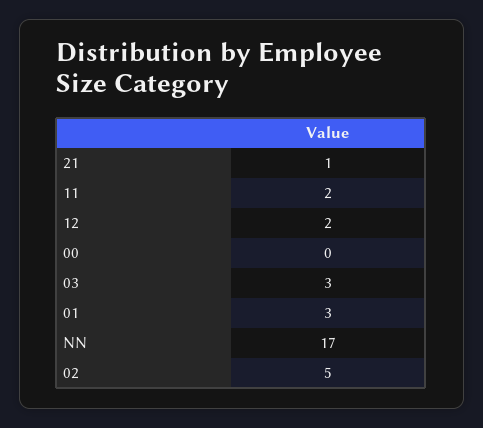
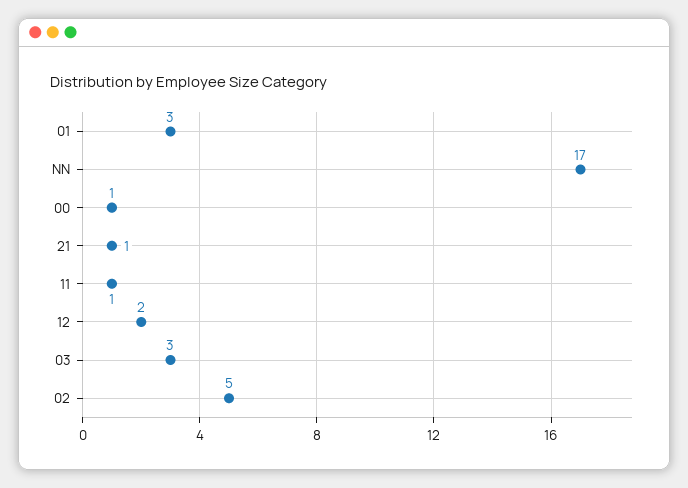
11: 2 -> 1
00: 0 -> 1

